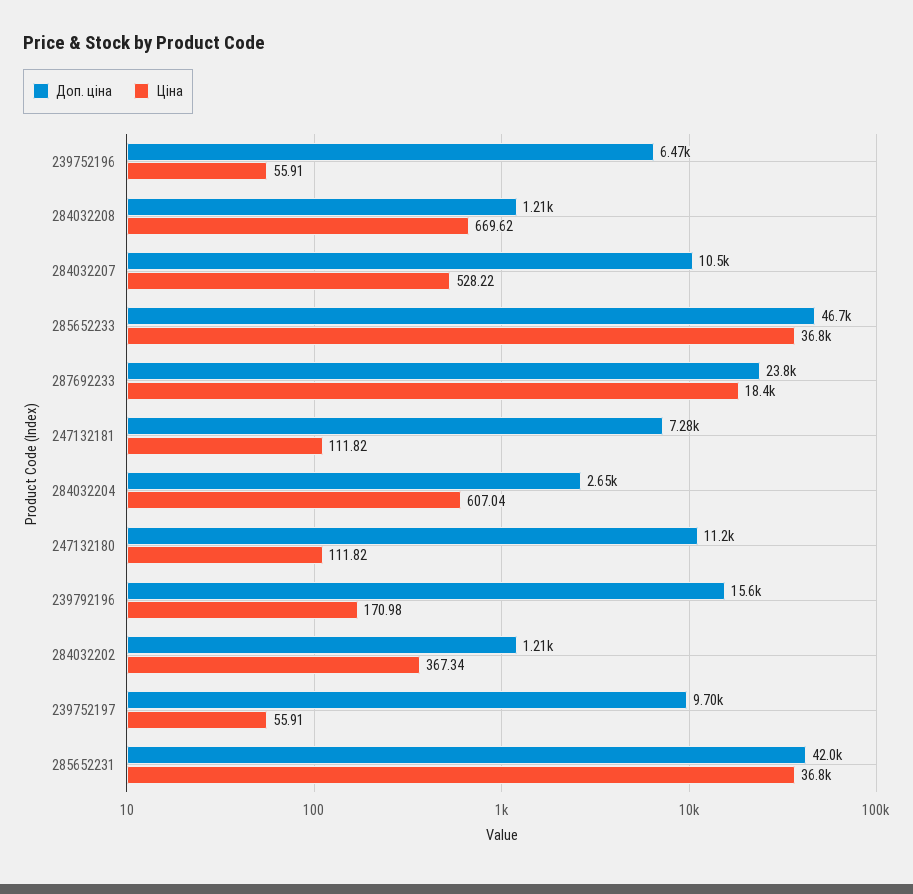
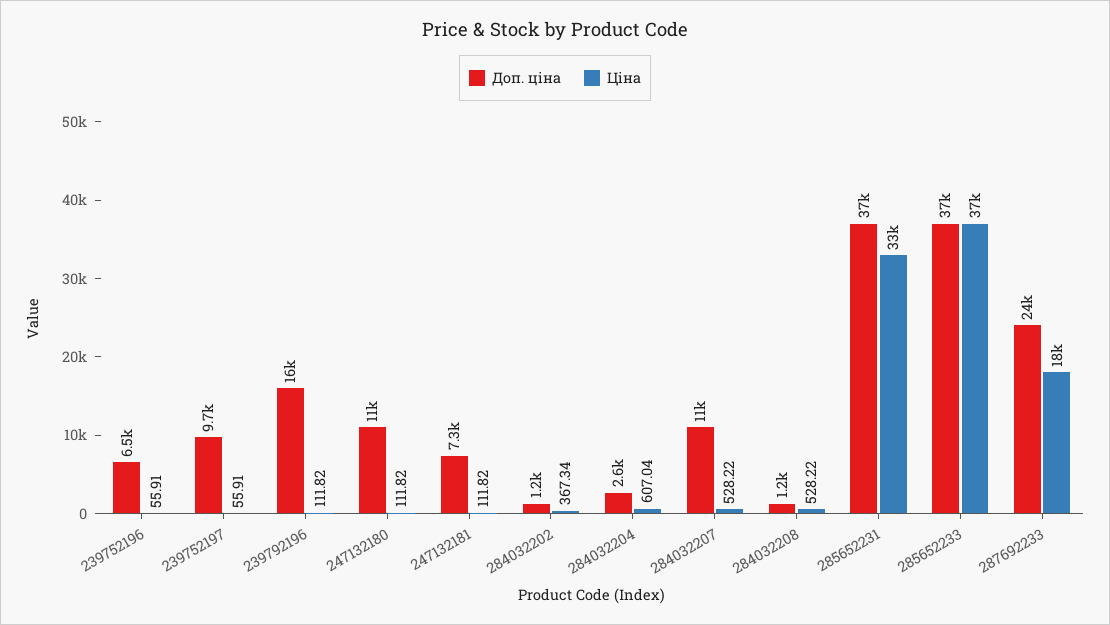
Ціна, 284032208: 669.62 -> 528.22
Доп. ціна, 285652233: 46700 -> 37000
Ціна, 239792196: 170.98 -> 111.82
Доп. ціна, 285652231: 42000 -> 37000
Ціна, 285652231: 36800 -> 33000

